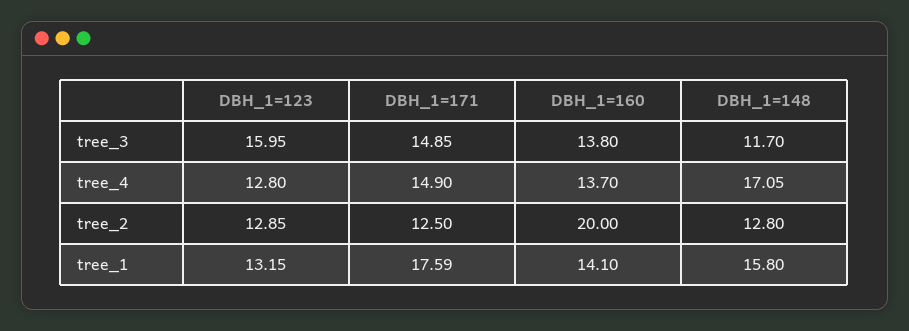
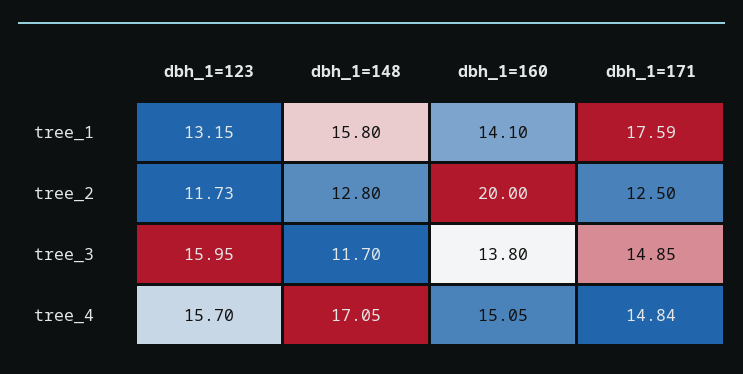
DBH_1=123, tree_4: 12.8 -> 15.7
DBH_1=171, tree_4: 14.9 -> 14.84
DBH_1=160, tree_4: 13.7 -> 15.05
DBH_1=123, tree_2: 12.85 -> 11.73

